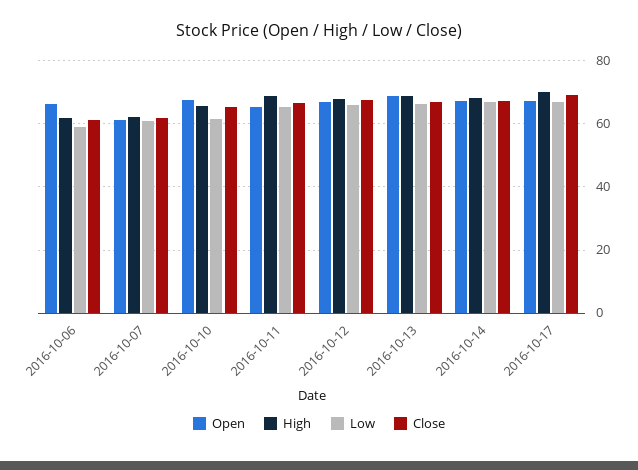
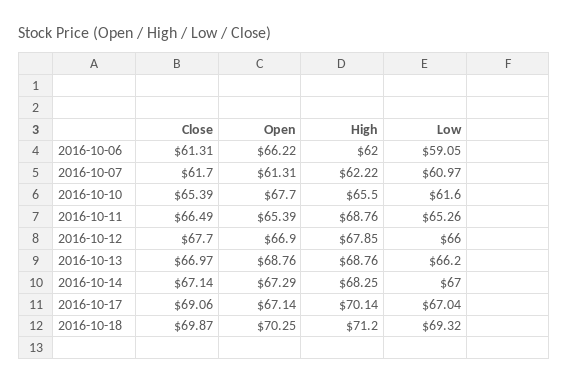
Close, 2016-10-18: none -> 69.87
Open, 2016-10-18: none -> 70.25
High, 2016-10-18: none -> 71.2
Low, 2016-10-18: none -> 69.32

